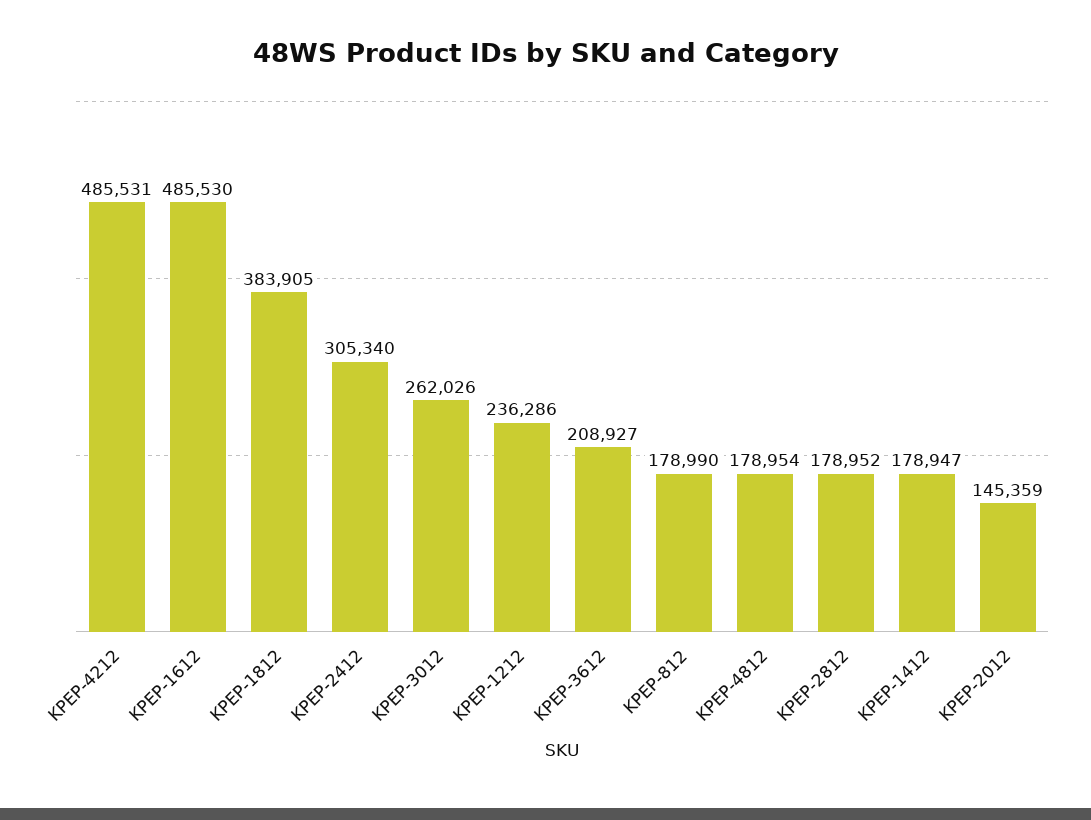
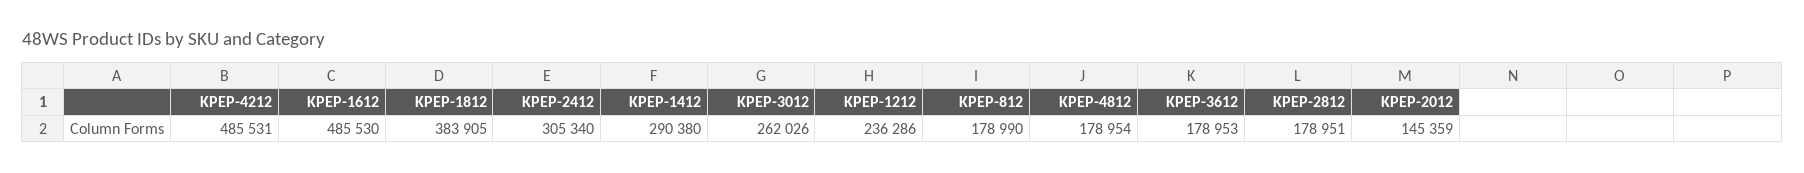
KPEP-3612: 208927 -> 178953
KPEP-2812: 178952 -> 178951
KPEP-1412: 178947 -> 290380

